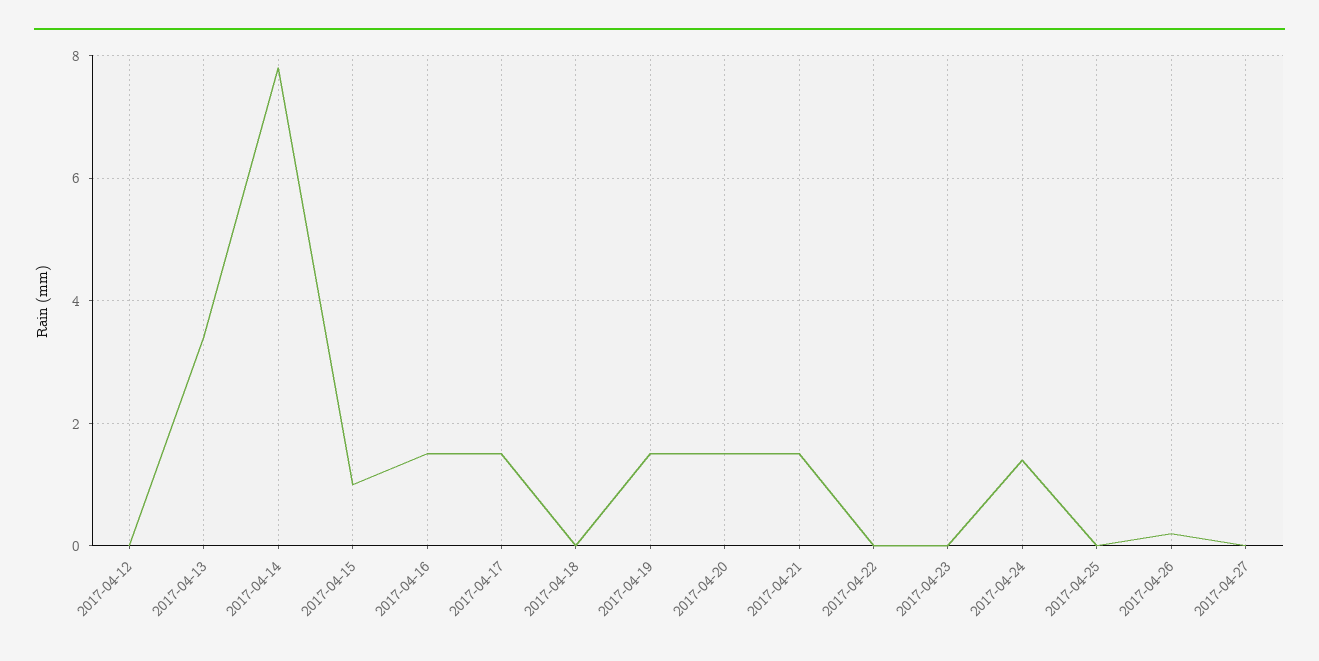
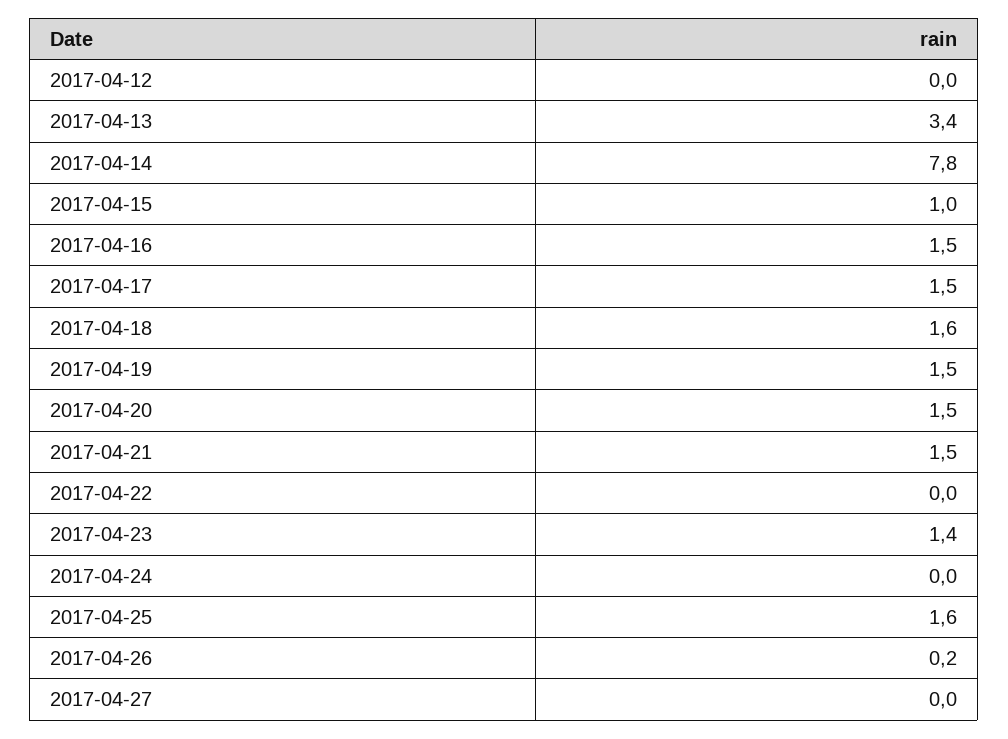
2017-04-18: 0 -> 1.6
2017-04-23: 0 -> 1.4
2017-04-24: 1.5 -> 0
2017-04-25: 0 -> 1.6

